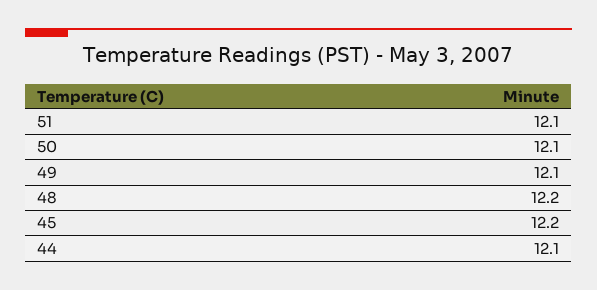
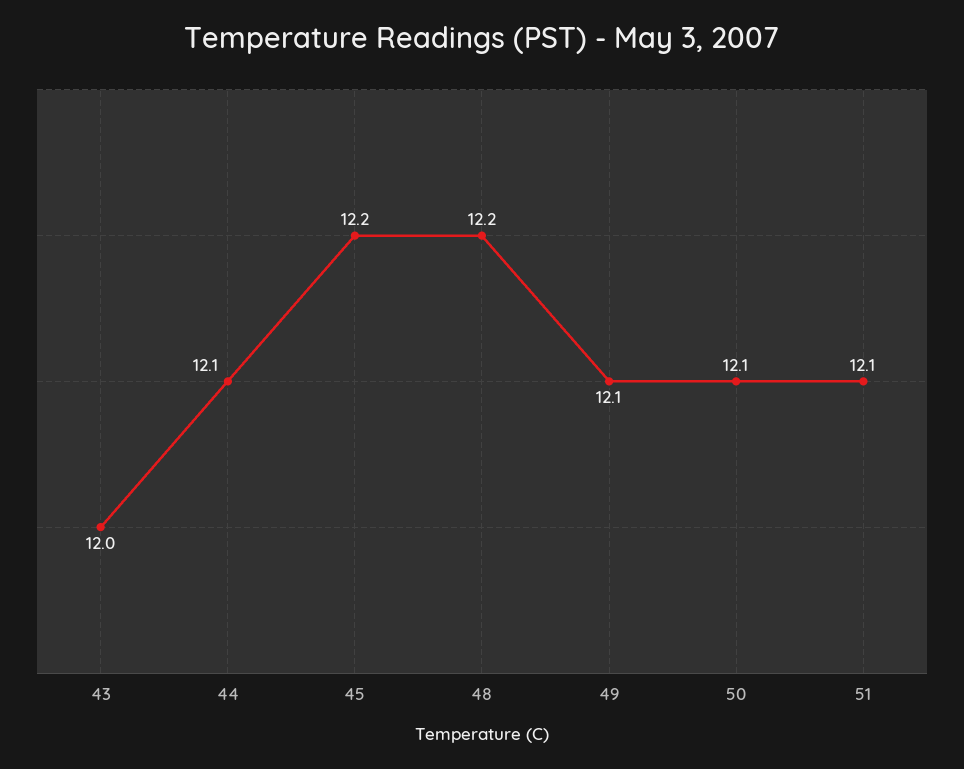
43: none -> 12

